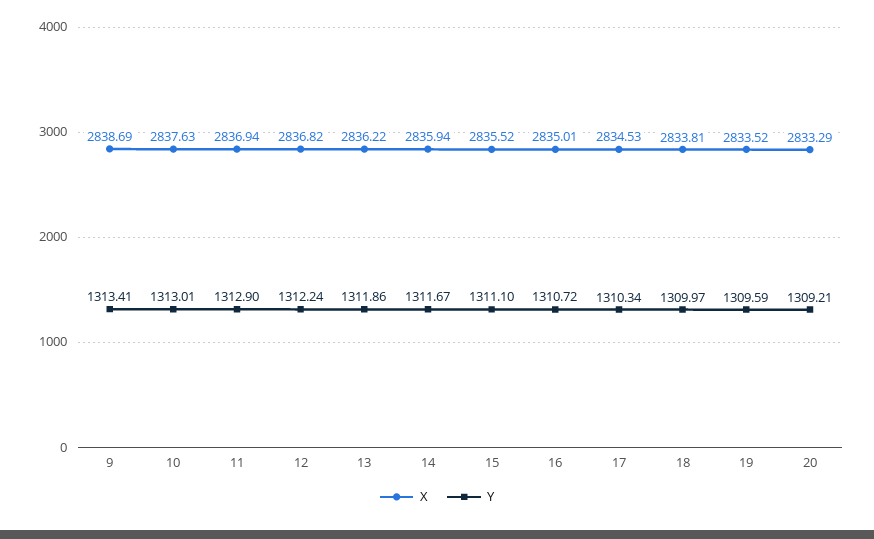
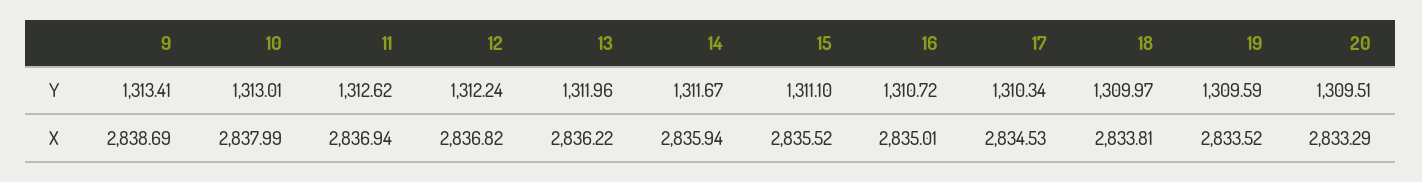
X, 10: 2837.63 -> 2837.99
Y, 11: 1312.9 -> 1312.62
Y, 13: 1311.86 -> 1311.96
Y, 20: 1309.21 -> 1309.51

